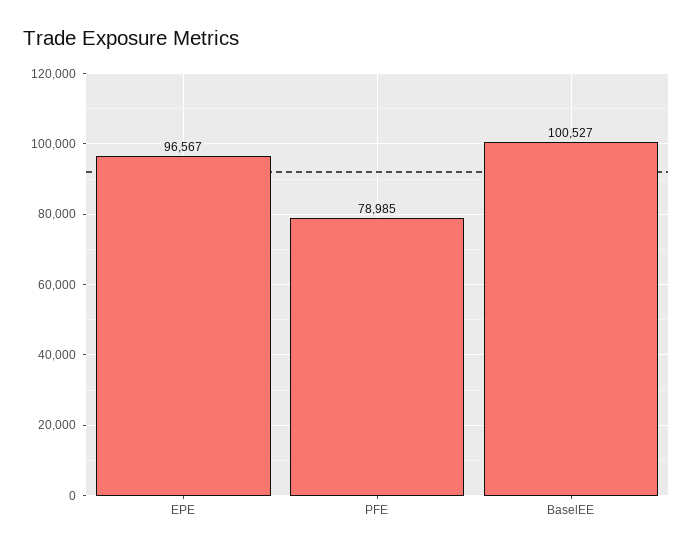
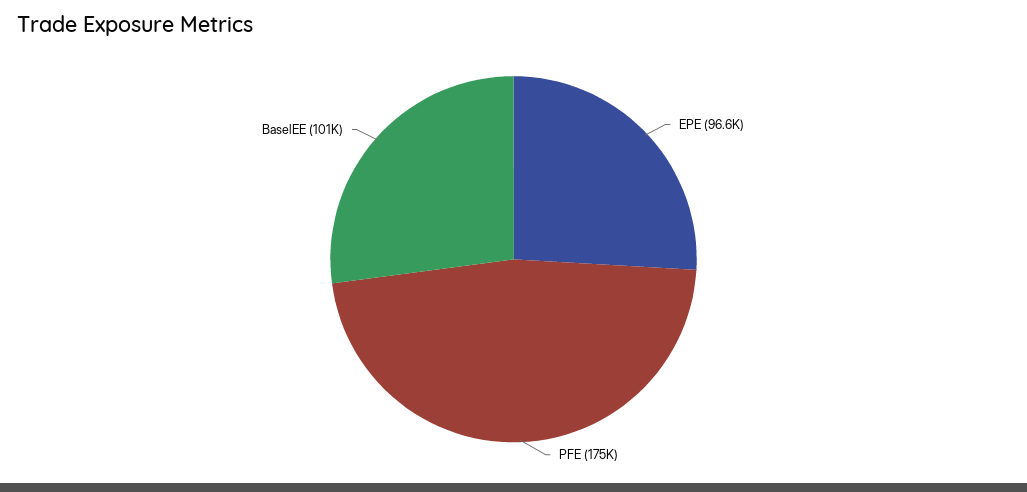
PFE: 78985 -> 175000

